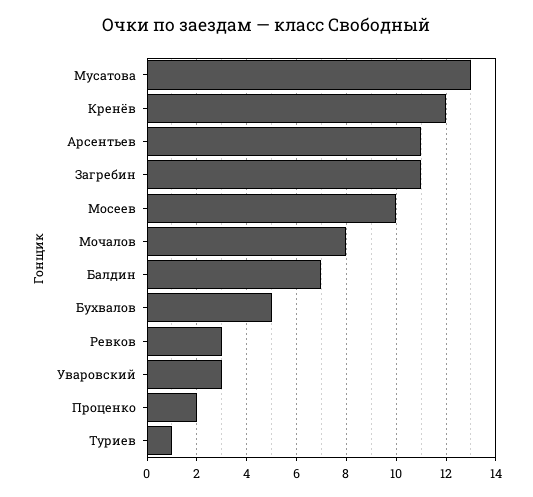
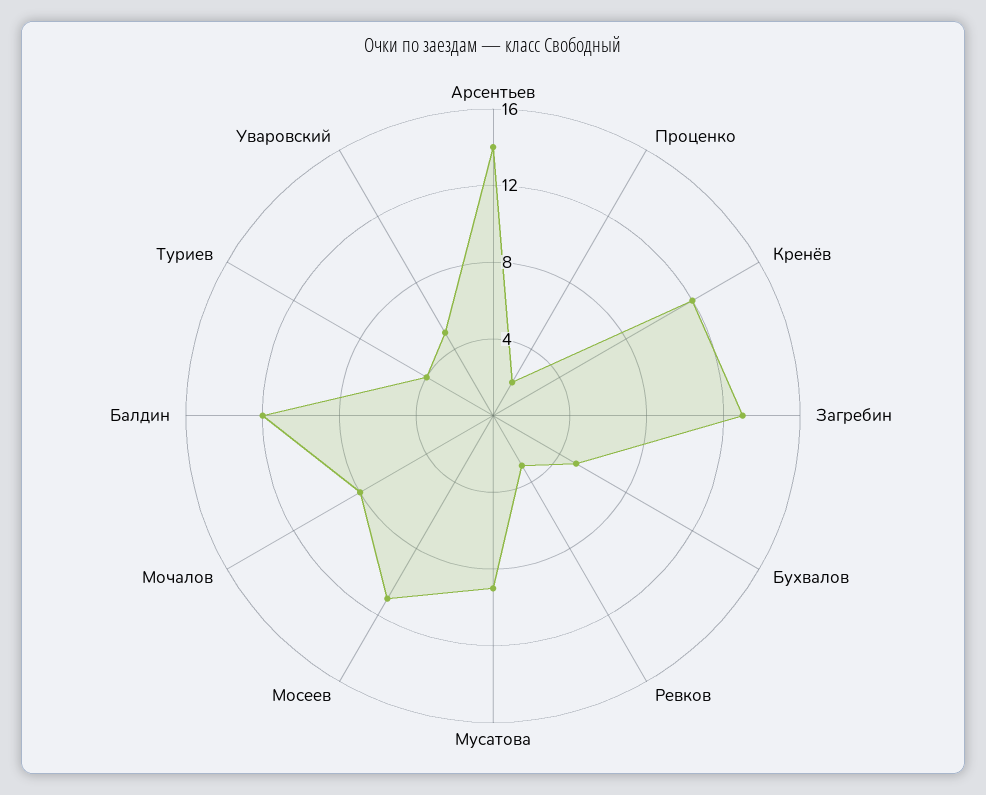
Мусатова: 13 -> 9
Арсентьев: 11 -> 14
Загребин: 11 -> 13
Мосеев: 10 -> 11
Балдин: 7 -> 12
Уваровский: 3 -> 5
Туриев: 1 -> 4

